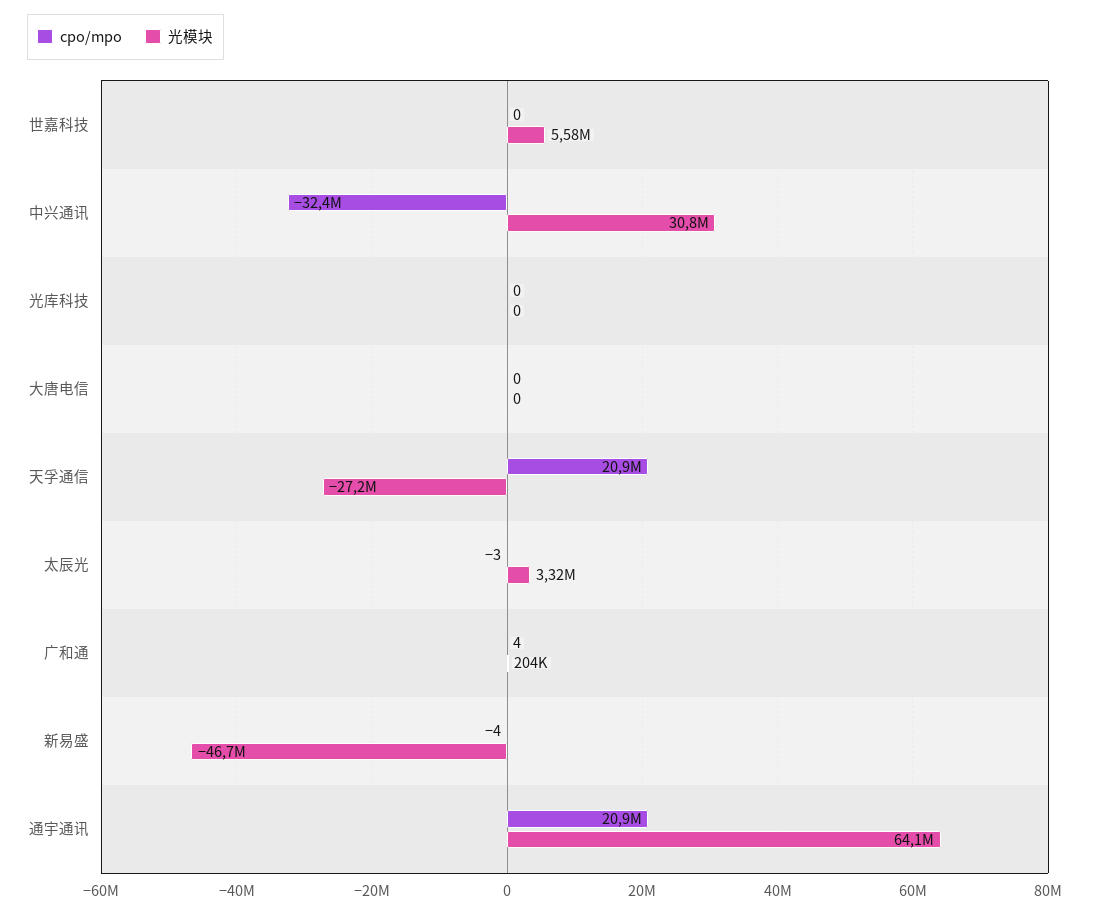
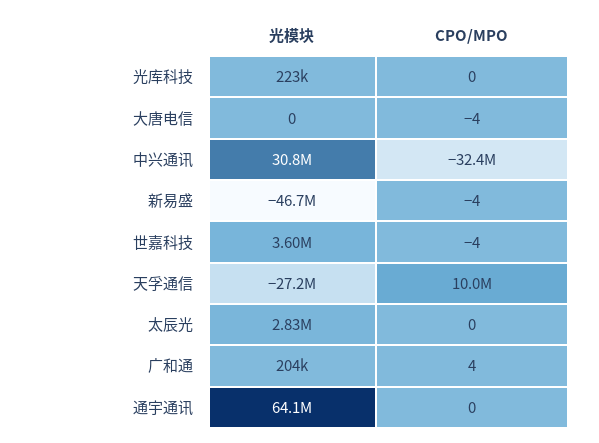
cpo/mpo, 世嘉科技: 0 -> -4
光模块, 世嘉科技: 5580000 -> 3600000
光模块, 光库科技: 0 -> 223000
cpo/mpo, 大唐电信: 0 -> -4
cpo/mpo, 天孚通信: 20900000 -> 10000000
cpo/mpo, 太辰光: -3 -> 0
光模块, 太辰光: 3320000 -> 2830000
cpo/mpo, 通宇通讯: 20900000 -> 0

